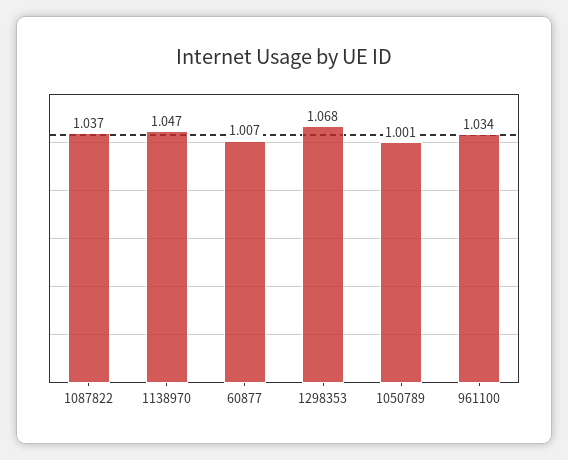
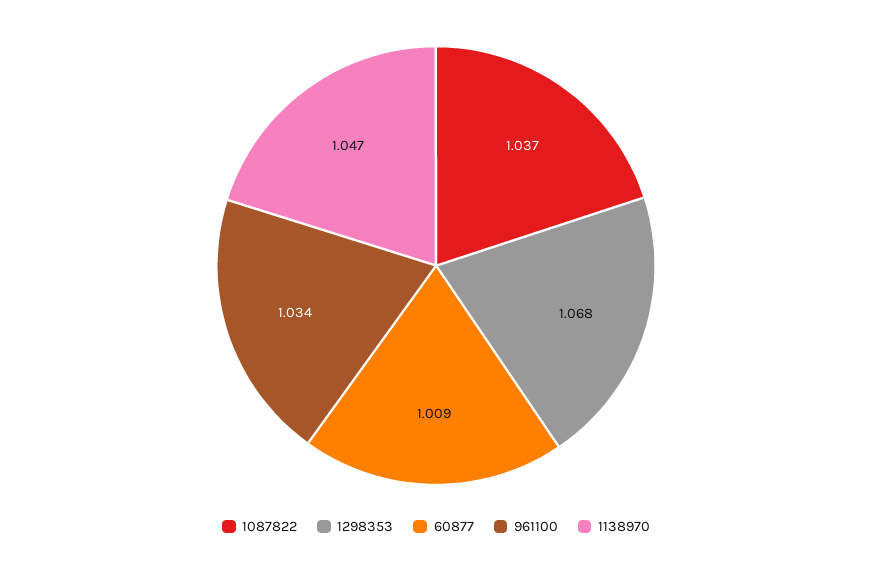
60877: 1.007 -> 1.009
1050789: 1.001 -> none

